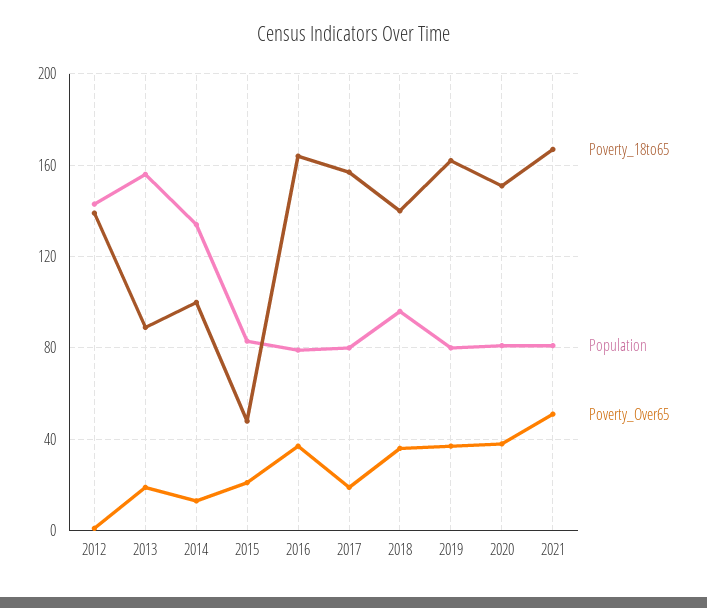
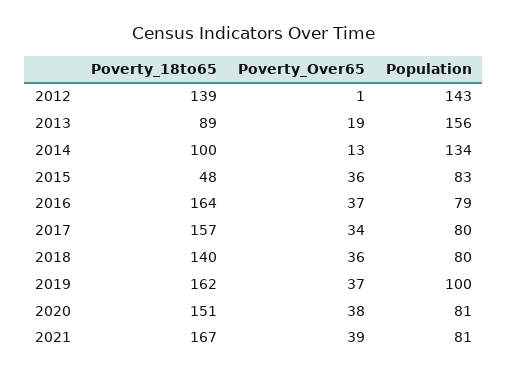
Poverty_Over65, 2015: 20 -> 36
Poverty_Over65, 2017: 20 -> 34
Population, 2018: 95 -> 80
Population, 2019: 80 -> 100
Poverty_Over65, 2021: 50 -> 39

